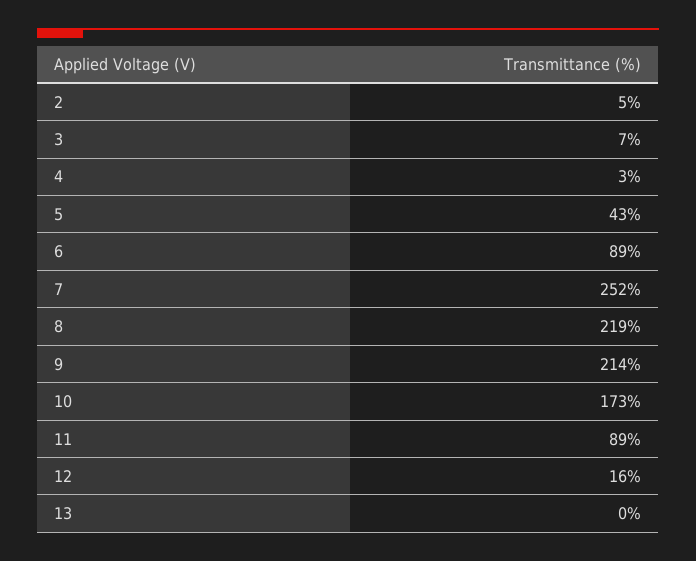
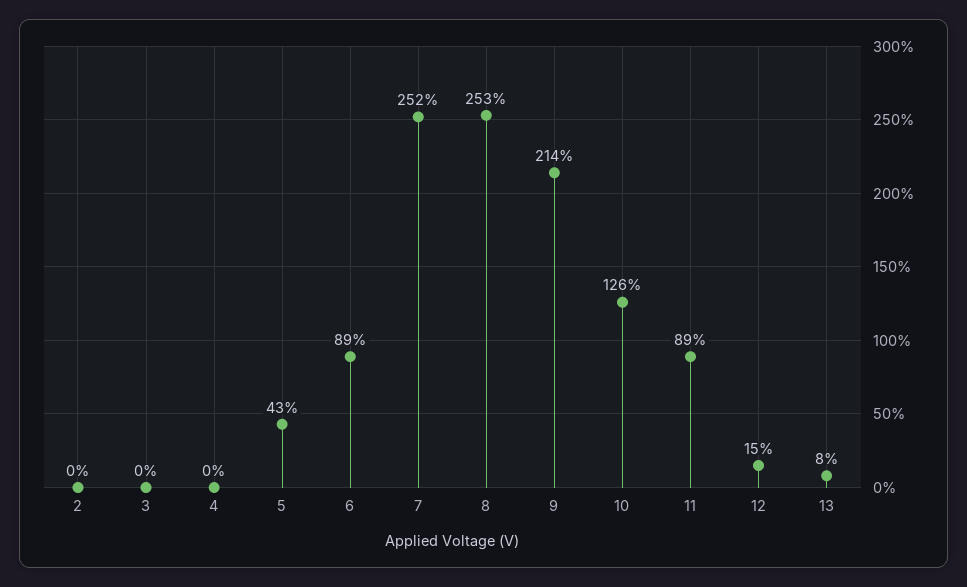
2: 5 -> 0
3: 7 -> 0
4: 3 -> 0
8: 219 -> 253
10: 173 -> 126
12: 16 -> 15
13: 0 -> 8

